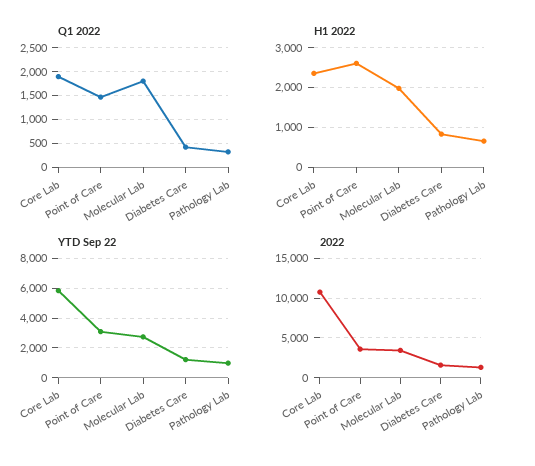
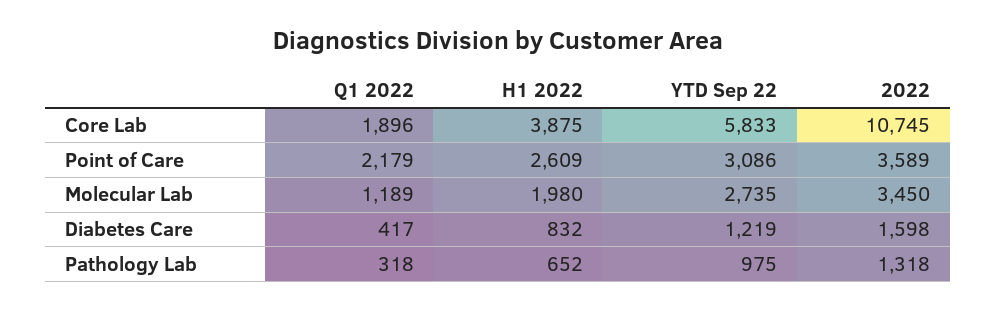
Q1 2022, Point of Care: 1500 -> 2179
Q1 2022, Molecular Lab: 1750 -> 1189
H1 2022, Core Lab: 2400 -> 3875

